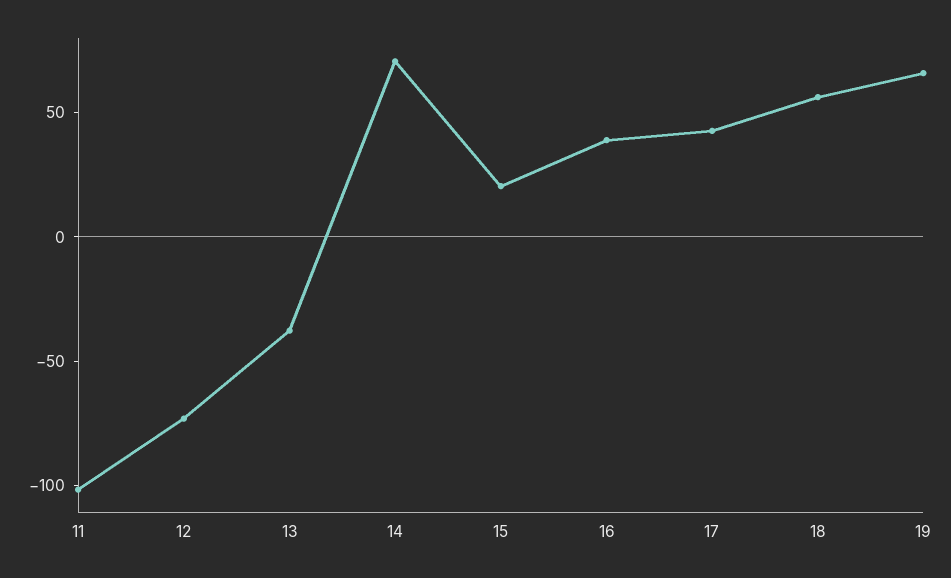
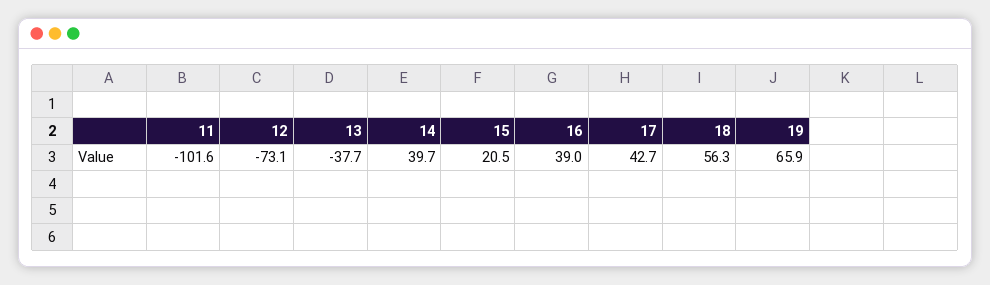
14: 70 -> 39.7

